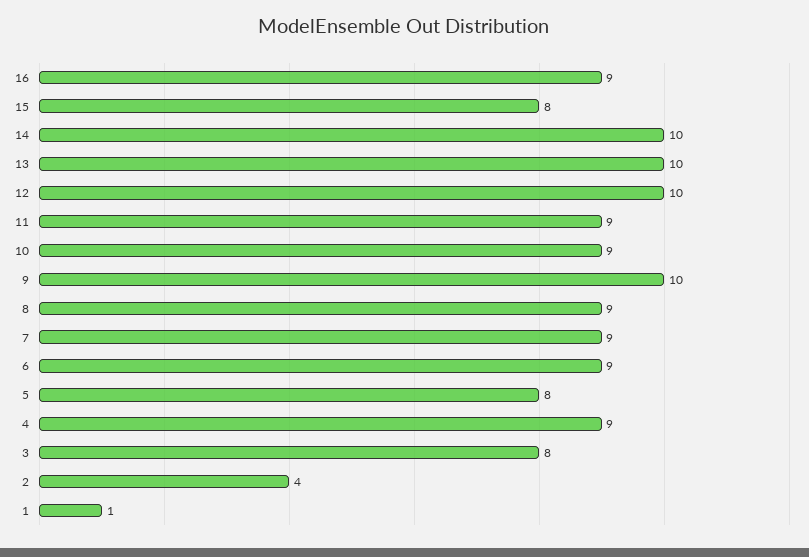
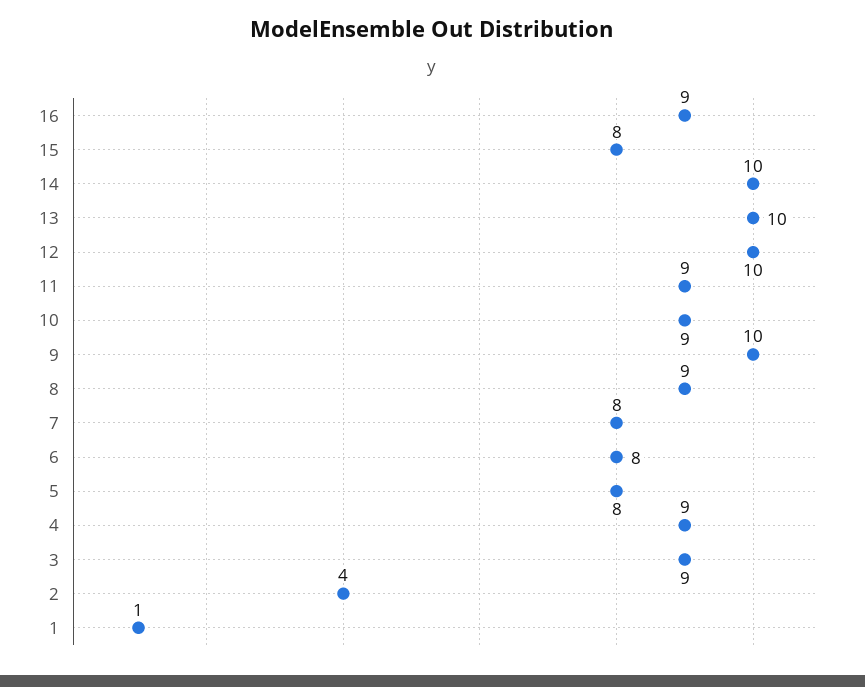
7: 9 -> 8
6: 9 -> 8
3: 8 -> 9

